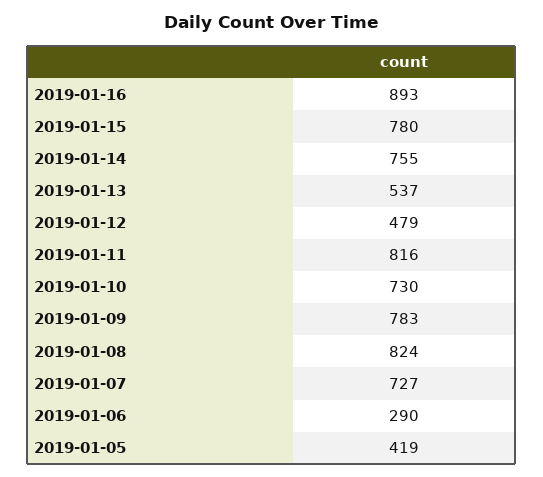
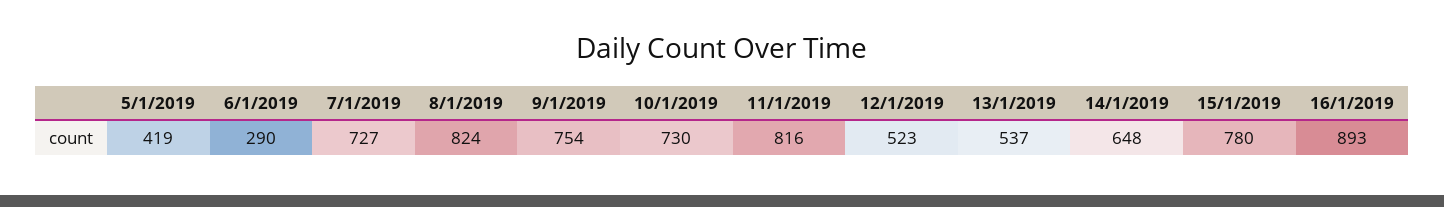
2019-01-14: 755 -> 648
2019-01-12: 479 -> 523
2019-01-09: 783 -> 754

